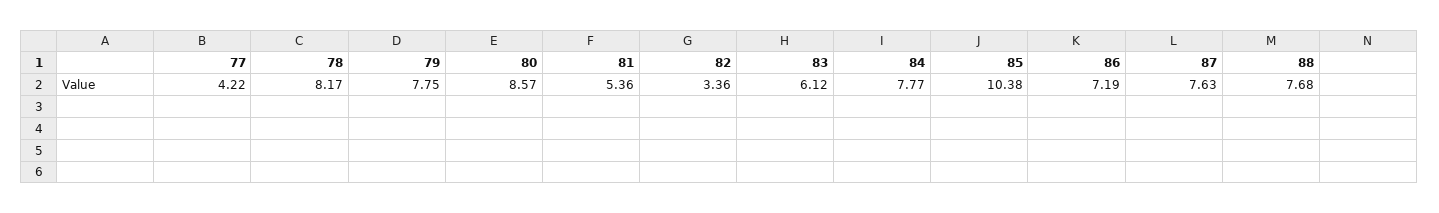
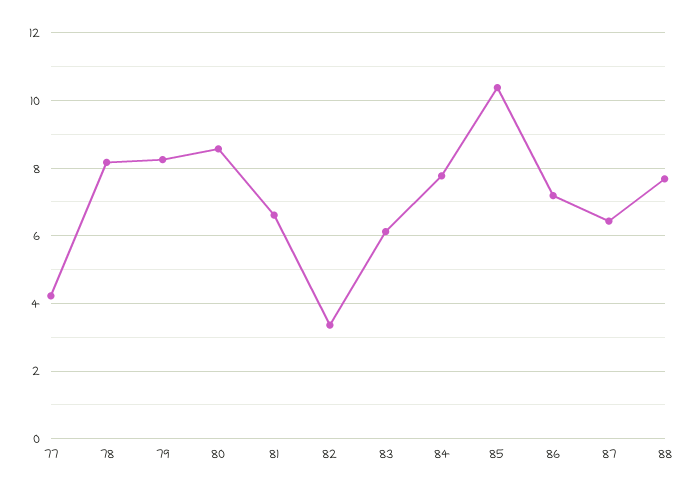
79: 7.75 -> 8.2
81: 5.36 -> 6.6
87: 7.63 -> 6.4

